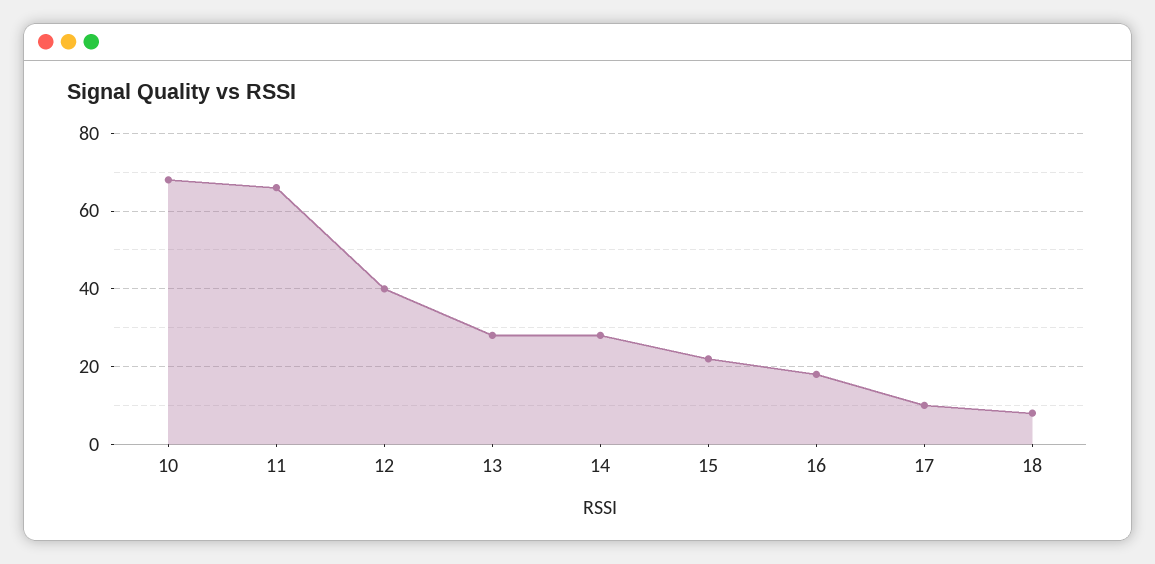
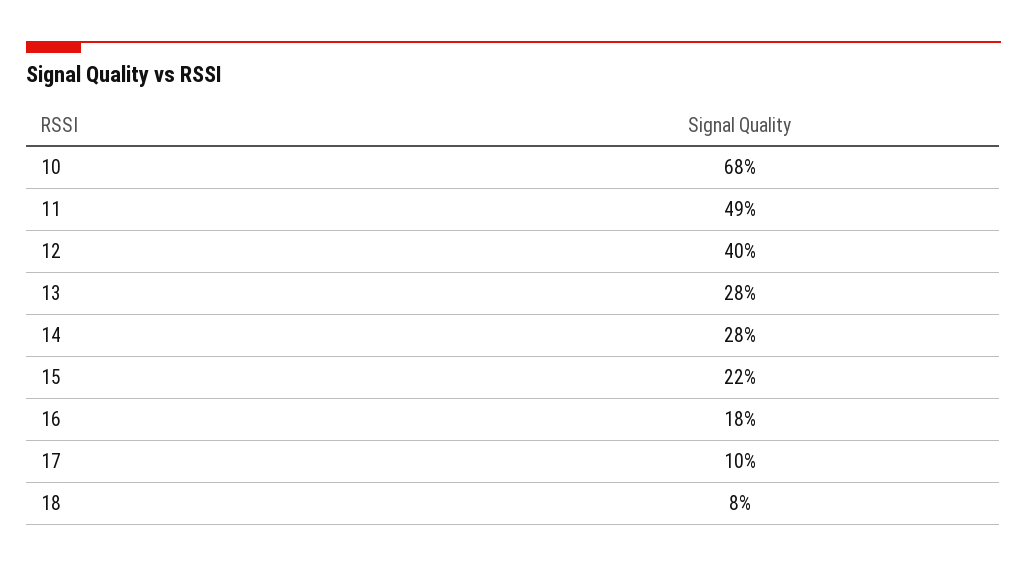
11: 65 -> 49

